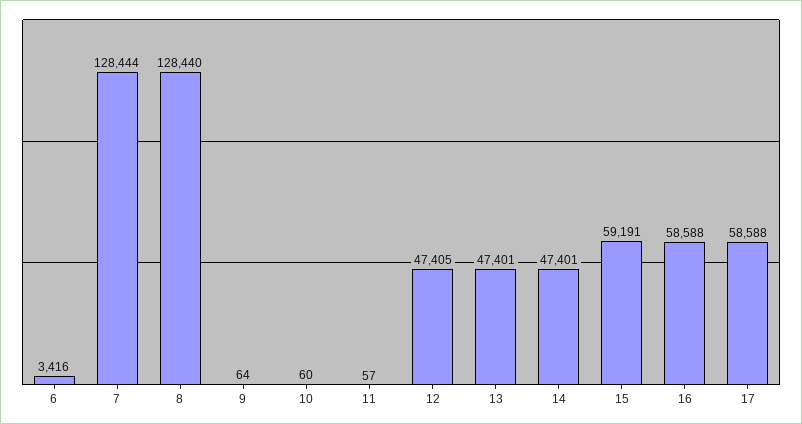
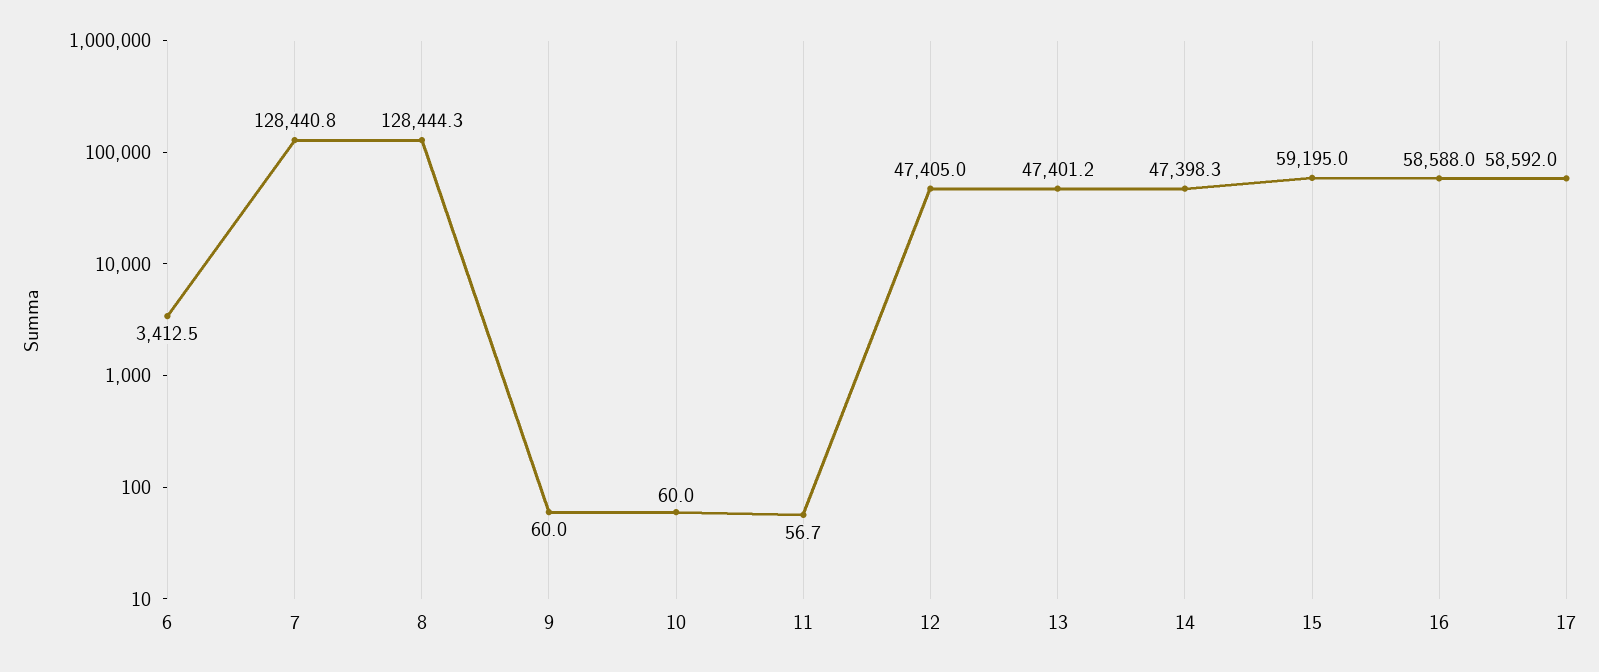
6: 3416 -> 3412.5
7: 128444 -> 128440.8
8: 128440 -> 128444.3
9: 64 -> 60
14: 47401 -> 47398.3
15: 59191 -> 59195
17: 58588 -> 58592

